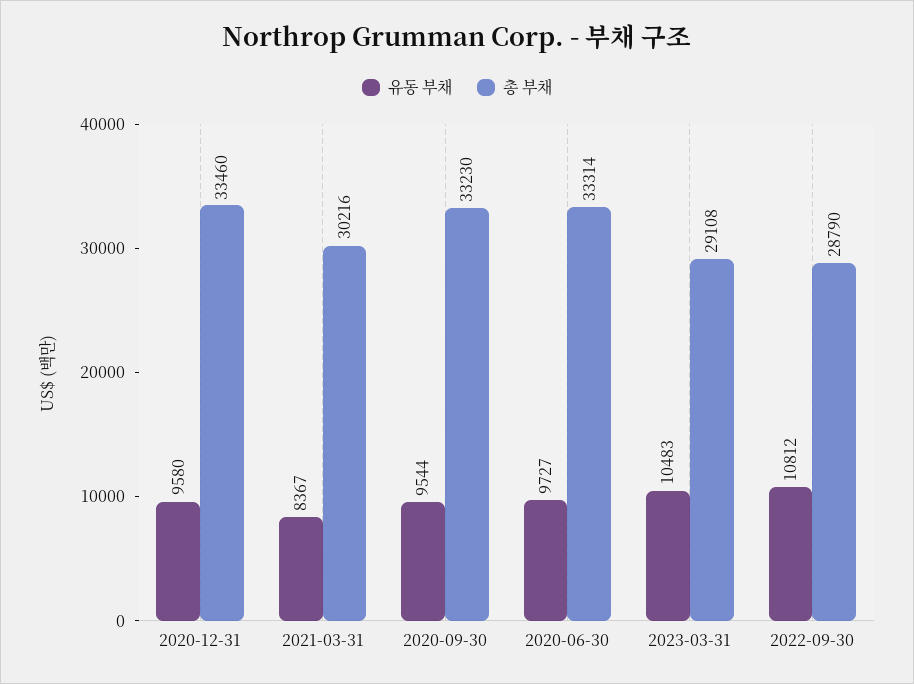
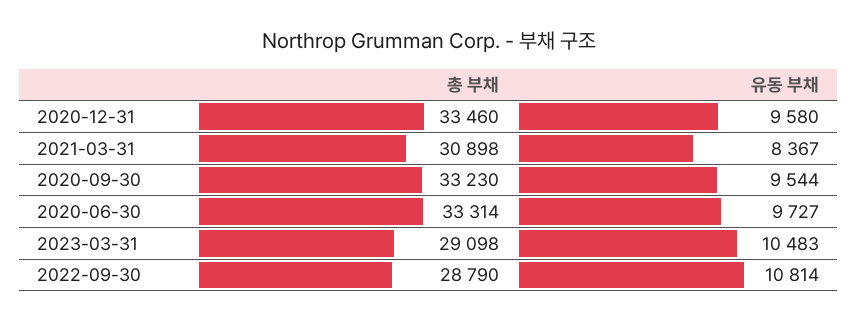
총 부채, 2021-03-31: 30216 -> 30898
총 부채, 2023-03-31: 29108 -> 29098
유동 부채, 2022-09-30: 10812 -> 10814

